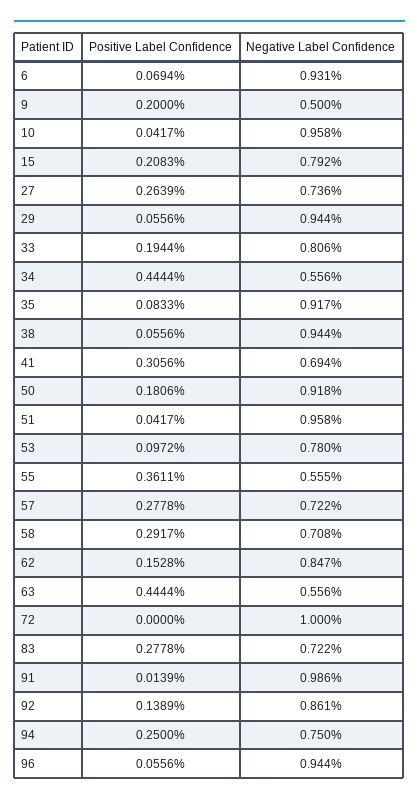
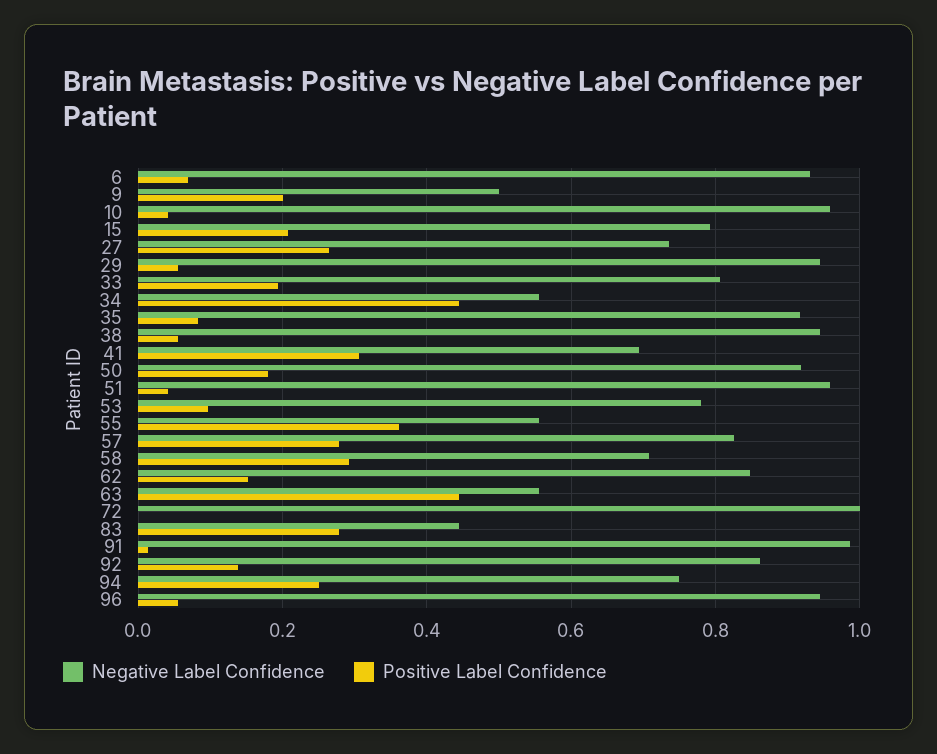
Negative Label Confidence, 57: 0.722 -> 0.82
Negative Label Confidence, 83: 0.722 -> 0.44

